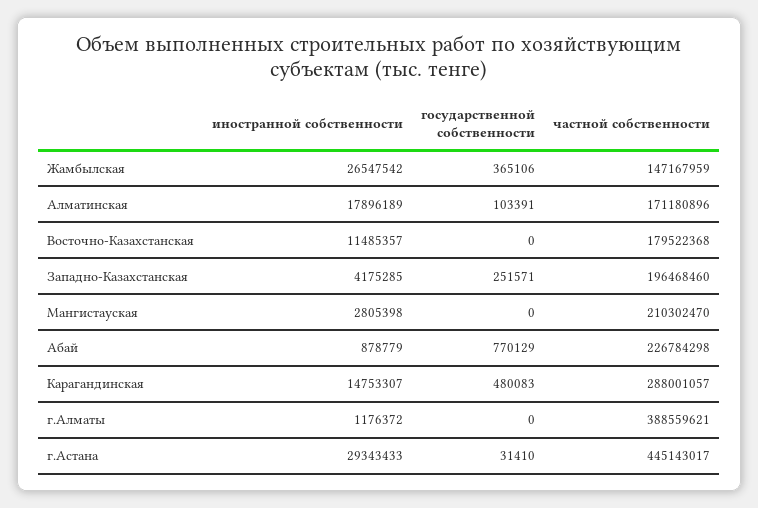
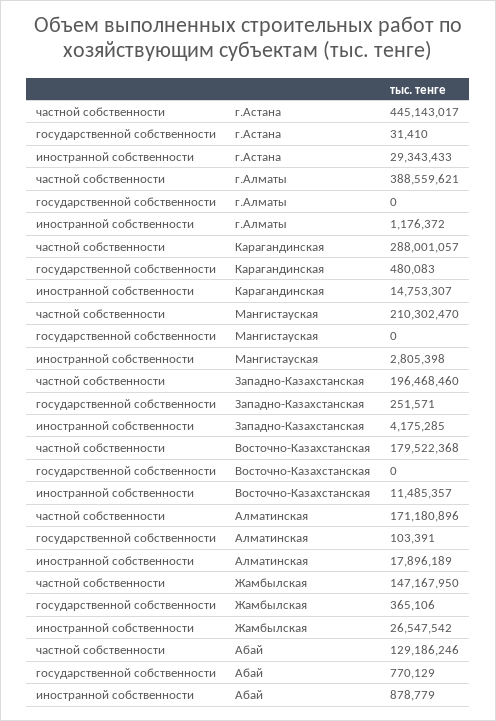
частной собственности, Жамбылская: 147167959 -> 147167950
частной собственности, Абай: 226784298 -> 129186246

